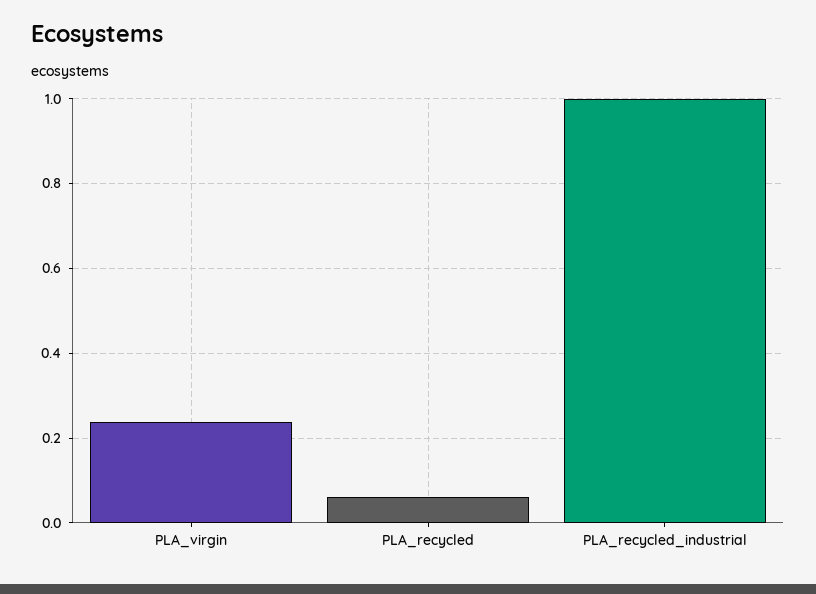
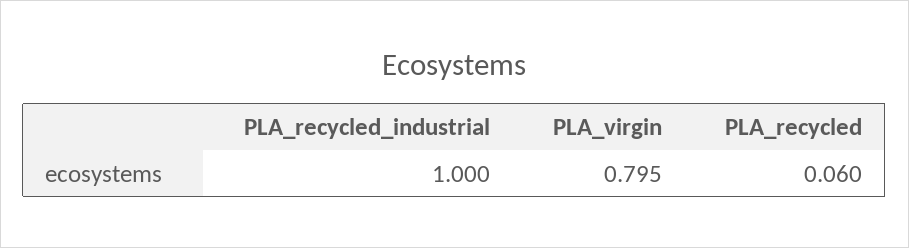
PLA_virgin: 0.24 -> 0.795

